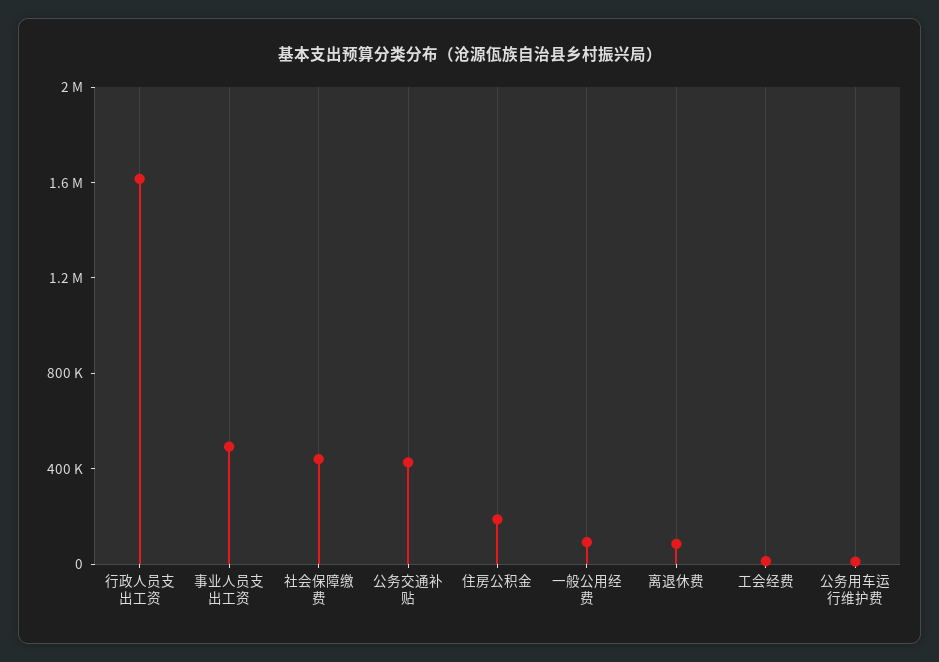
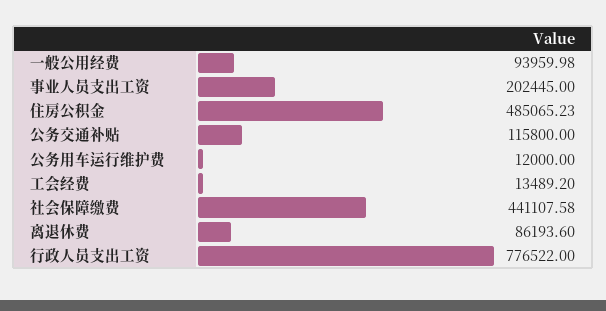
行政人员支出工资: 1600000 -> 776522
事业人员支出工资: 500000 -> 202445
公务交通补贴: 400000 -> 115800
住房公积金: 200000 -> 485065.23

